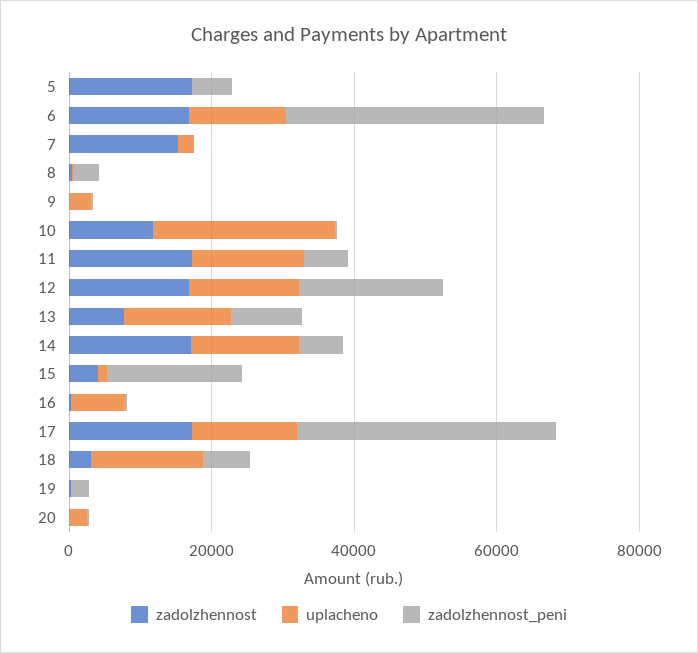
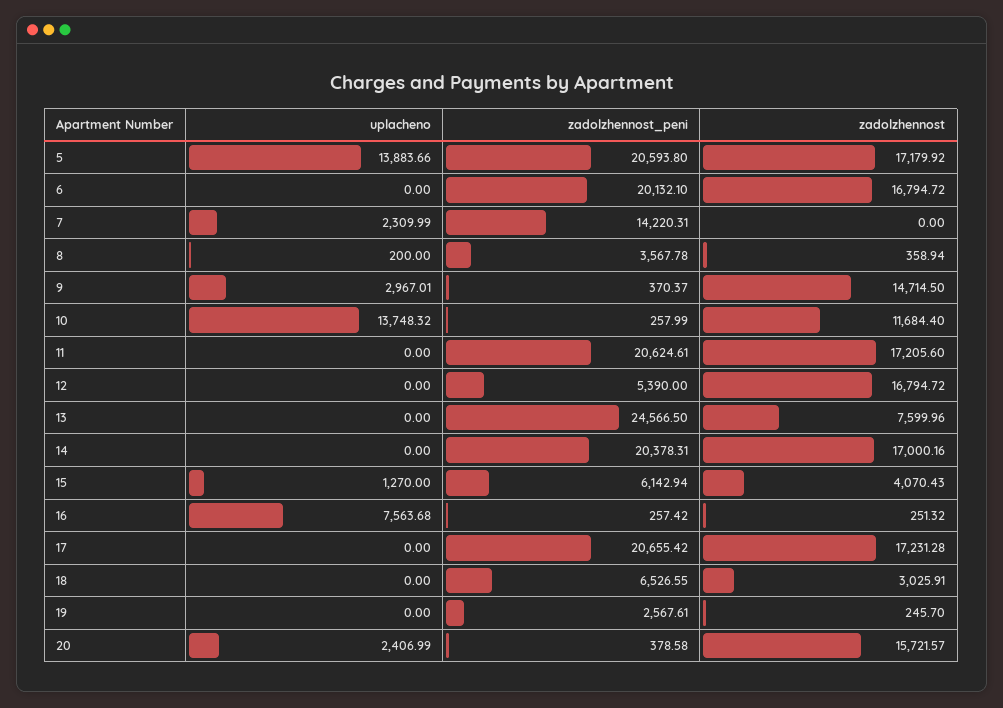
uplacheno, 5: 0 -> 13883.66
zadolzhennost_peni, 5: 5000 -> 20593.8
uplacheno, 6: 15000 -> 0
zadolzhennost_peni, 6: 35000 -> 20132.1
zadolzhennost, 7: 15000 -> 0
zadolzhennost_peni, 7: 0 -> 14220.31
zadolzhennost, 9: 0 -> 14714.5
uplacheno, 10: 25000 -> 13748.32
uplacheno, 11: 15000 -> 0
zadolzhennost_peni, 11: 5000 -> 20624.61
uplacheno, 12: 15000 -> 0
zadolzhennost_peni, 12: 20000 -> 5390
uplacheno, 13: 15000 -> 0
zadolzhennost_peni, 13: 10000 -> 24566.5
uplacheno, 14: 15000 -> 0
zadolzhennost_peni, 14: 5000 -> 20378.31
zadolzhennost_peni, 15: 20000 -> 6142.94
uplacheno, 17: 15000 -> 0
zadolzhennost_peni, 17: 35000 -> 20655.42
uplacheno, 18: 15000 -> 0
zadolzhennost, 20: 0 -> 15721.57

